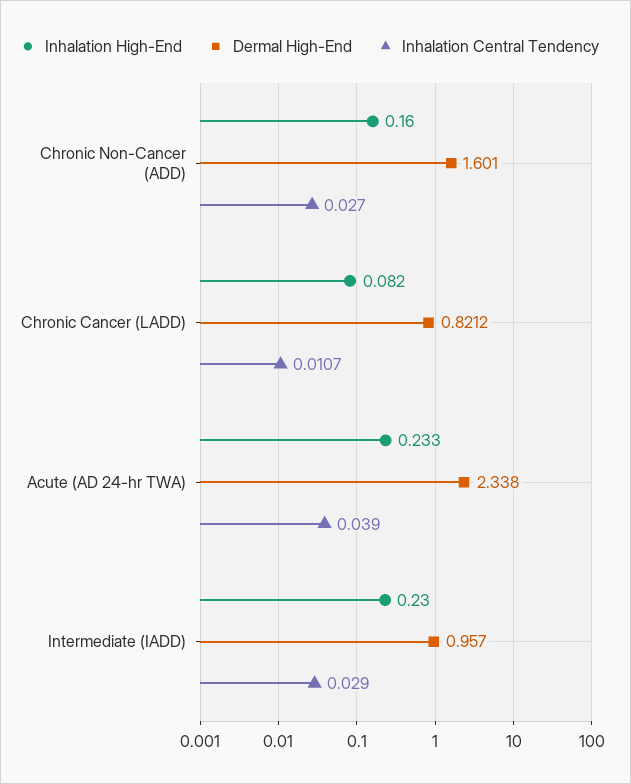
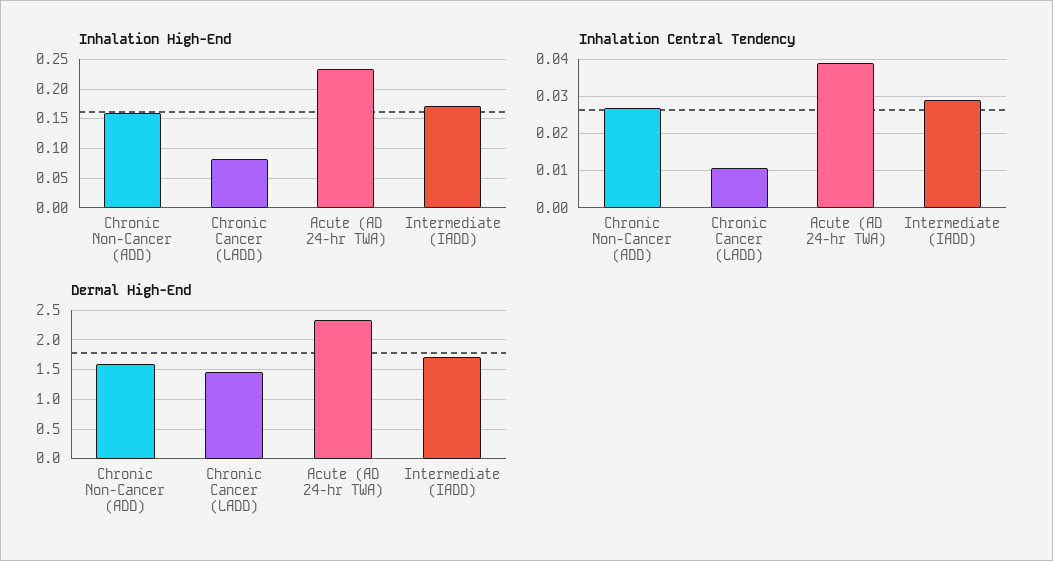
Dermal High-End, Chronic Cancer (LADD): 0.8212 -> 1.5
Inhalation High-End, Intermediate (IADD): 0.23 -> 0.175
Dermal High-End, Intermediate (IADD): 0.957 -> 1.75

